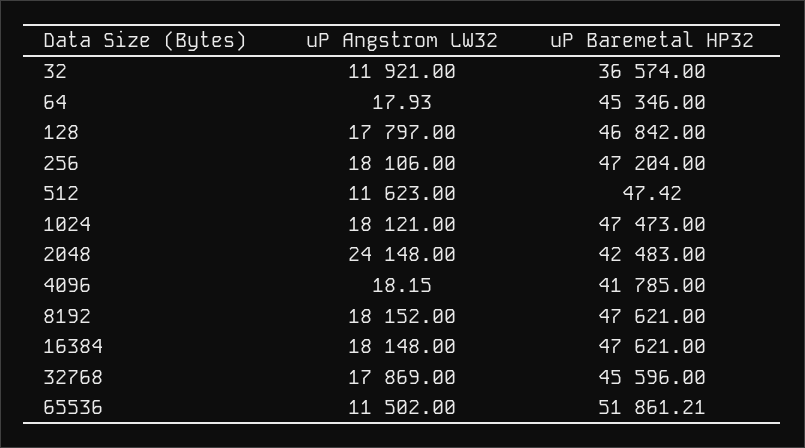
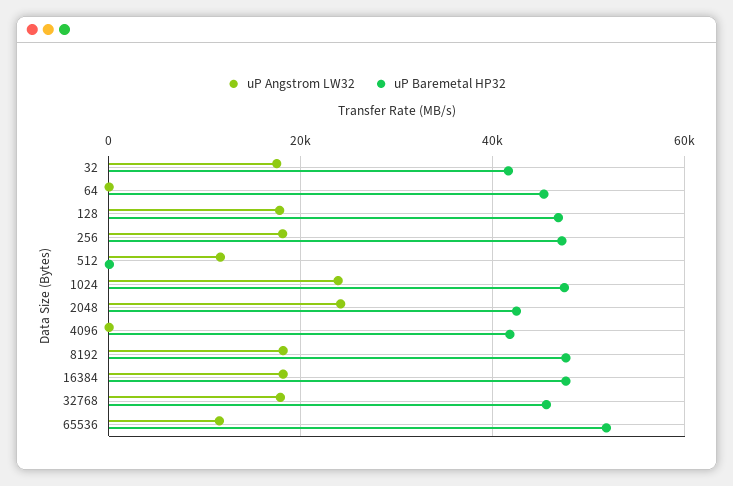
uP Angstrom LW32, 32: 11921 -> 18000
uP Baremetal HP32, 32: 36574 -> 42000
uP Angstrom LW32, 1024: 18121 -> 24000

